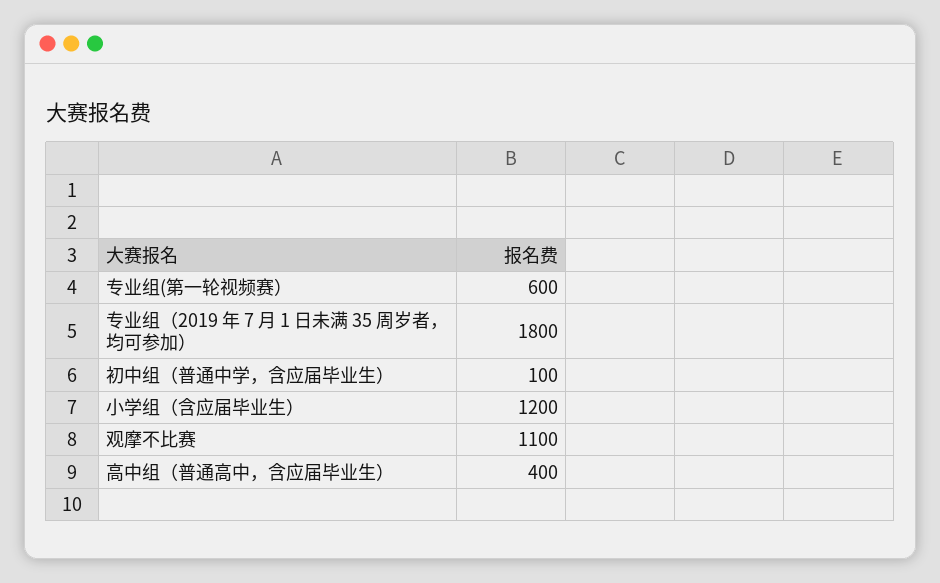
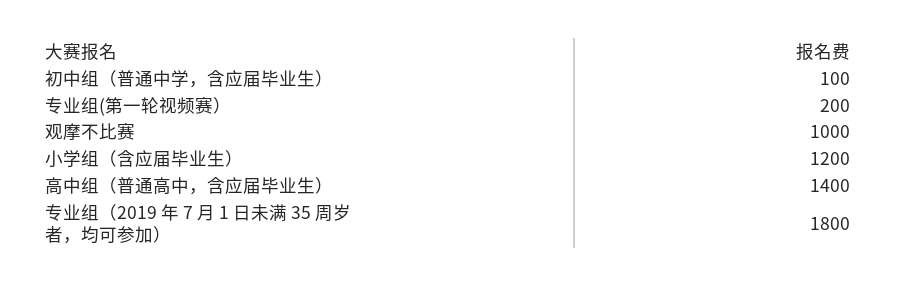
专业组(第一轮视频赛）: 600 -> 200
观摩不比赛: 1100 -> 1000
高中组（普通高中，含应届毕业生）: 400 -> 1400

